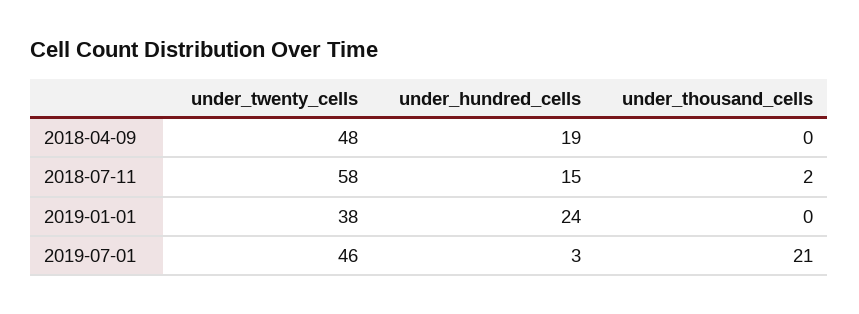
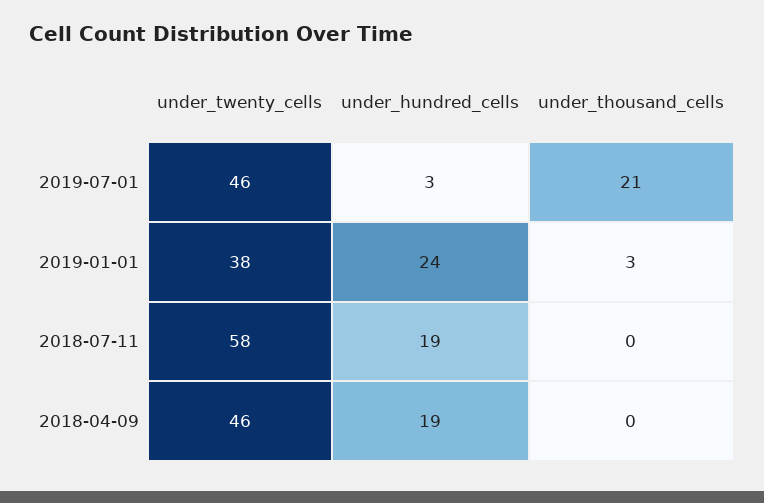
under_twenty_cells, 2018-04-09: 48 -> 46
under_hundred_cells, 2018-07-11: 15 -> 19
under_thousand_cells, 2018-07-11: 2 -> 0
under_thousand_cells, 2019-01-01: 0 -> 3

